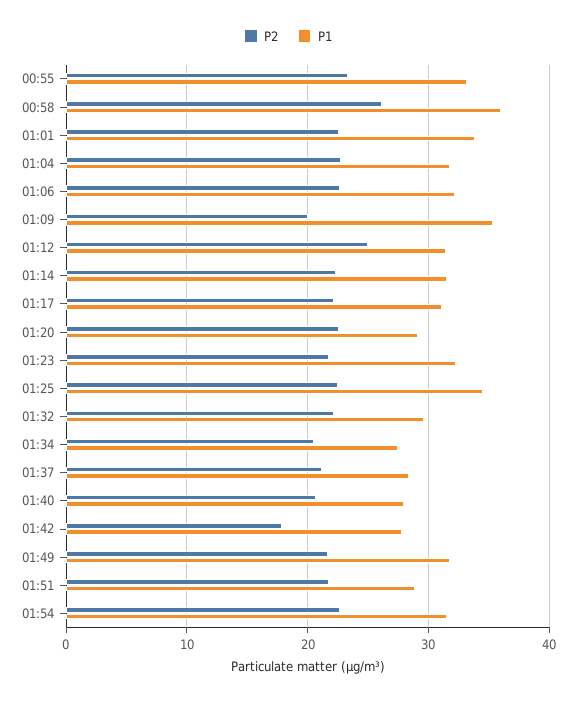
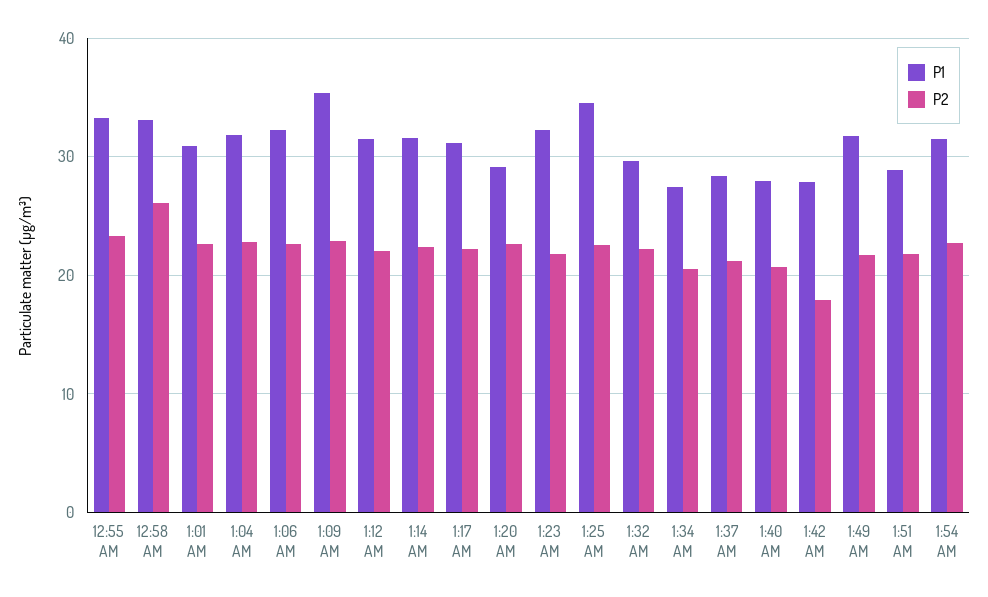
P1, 00:58: 36 -> 33
P1, 01:01: 34 -> 31
P2, 01:09: 20 -> 23
P2, 01:12: 25 -> 22

